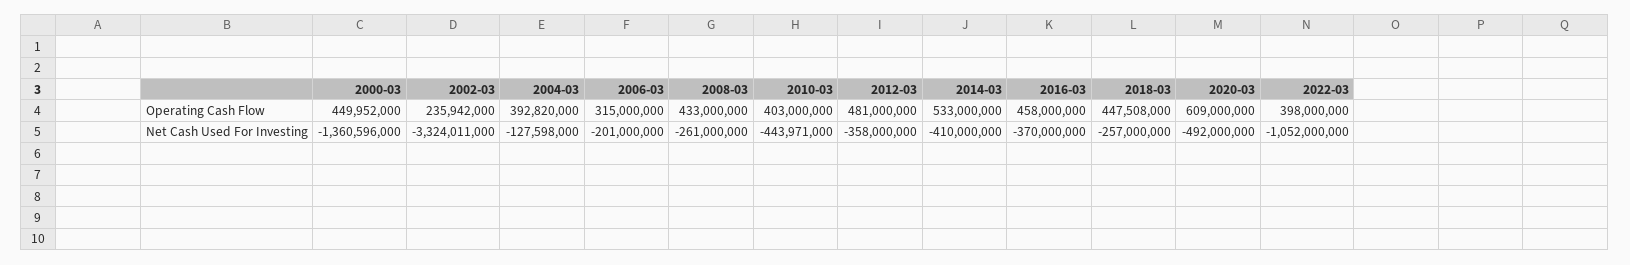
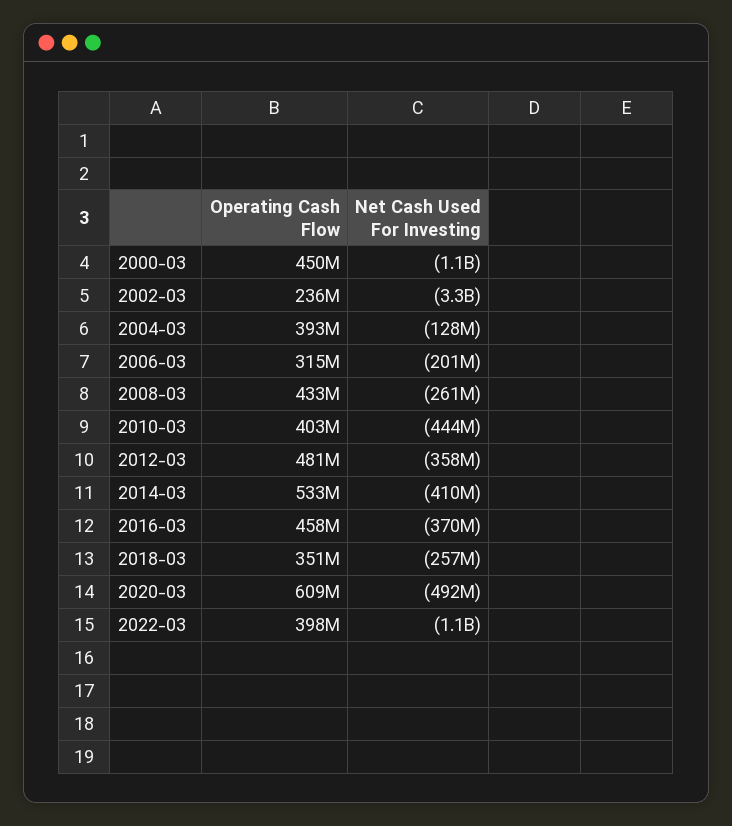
2018-03, Operating Cash Flow: 447508000 -> 351000000
2000-03, Net Cash Used For Investing: -1360596000 -> -1100000000

